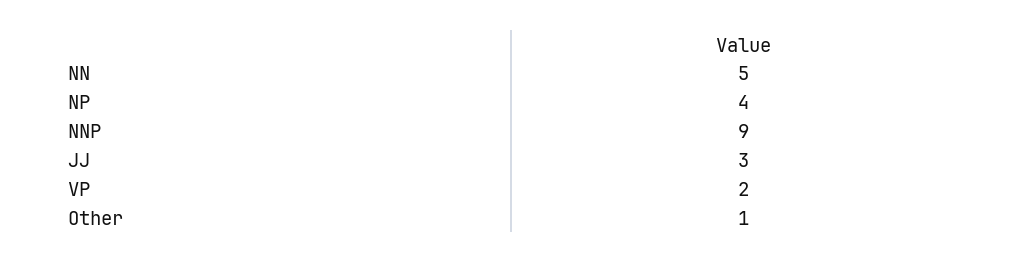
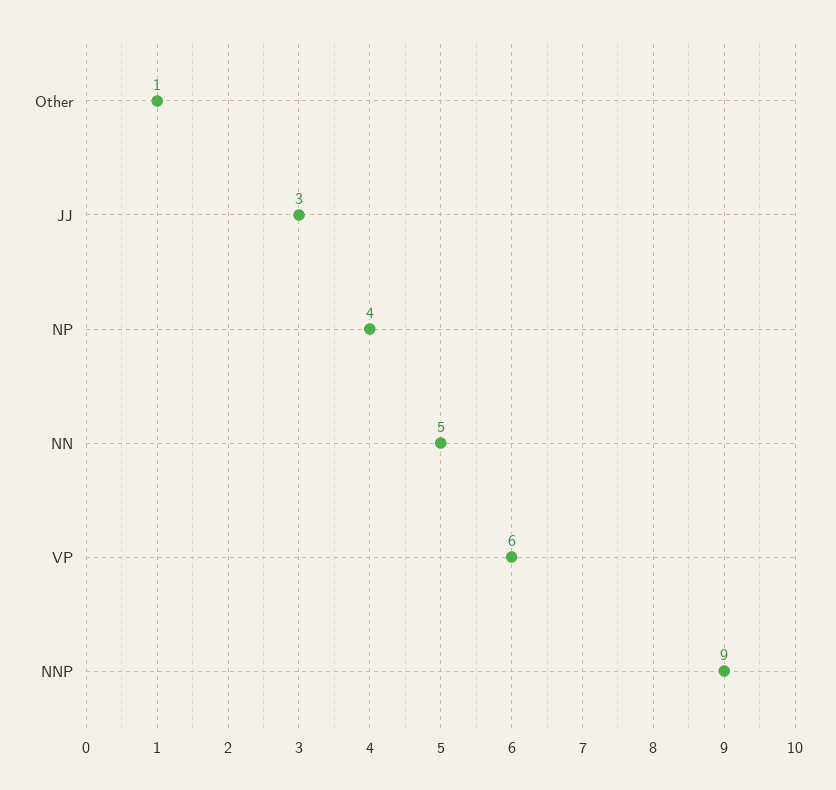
VP: 2 -> 6

